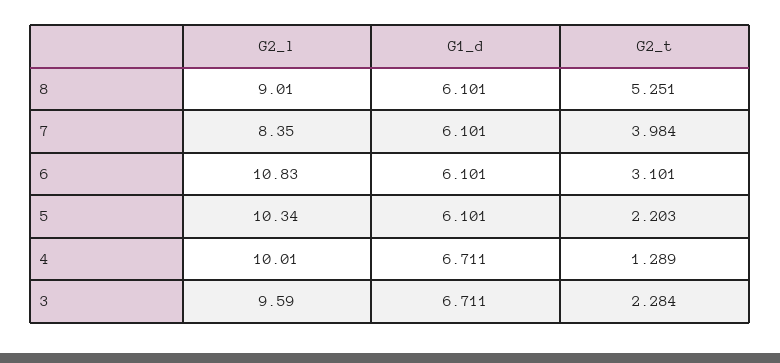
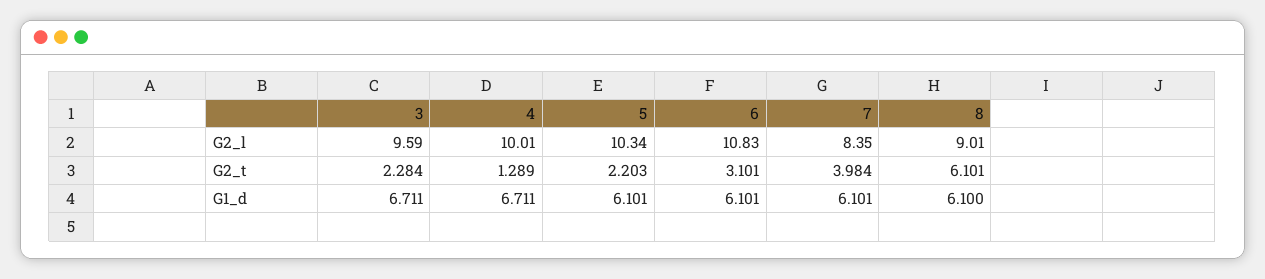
G1_d, 8: 6.101 -> 6.1
G2_t, 8: 5.251 -> 6.101

